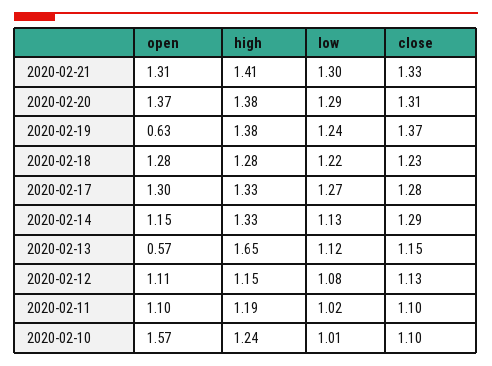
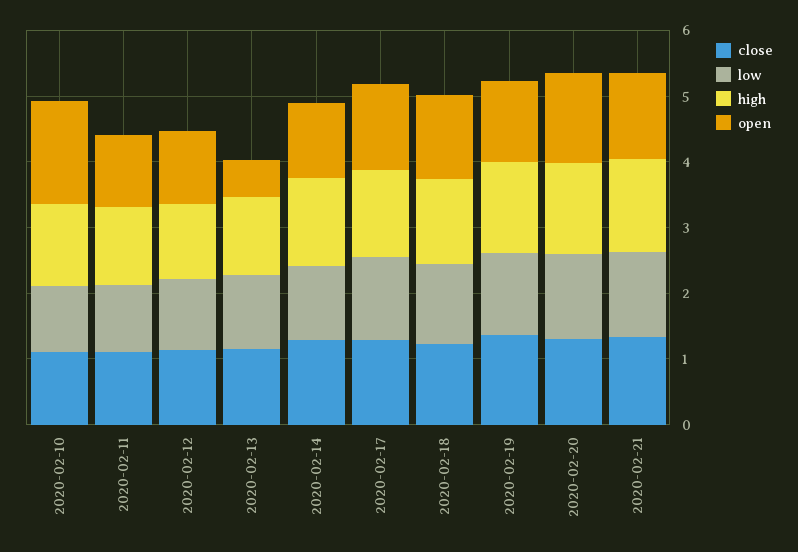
open, 2020-02-19: 0.63 -> 1.2
high, 2020-02-13: 1.65 -> 1.2

